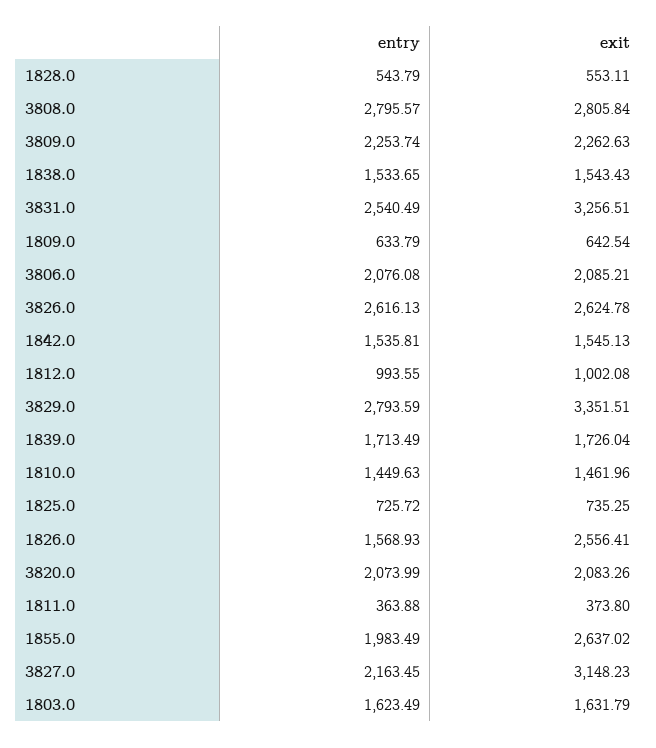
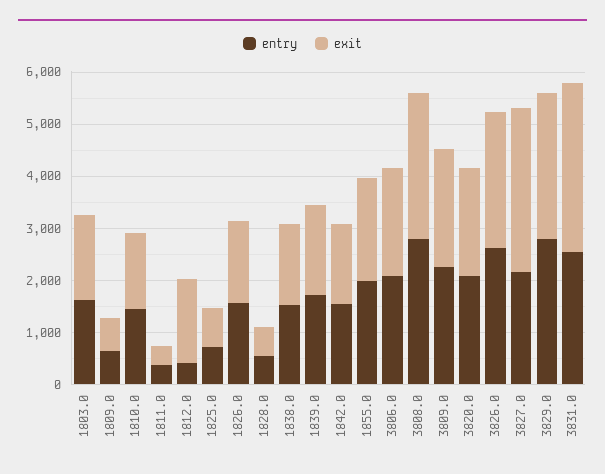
entry, 1812.0: 993.55 -> 400
exit, 1812.0: 1002.08 -> 1600
exit, 3829.0: 3351.51 -> 2800
exit, 1826.0: 2556.41 -> 1600
exit, 1855.0: 2637.02 -> 2000

